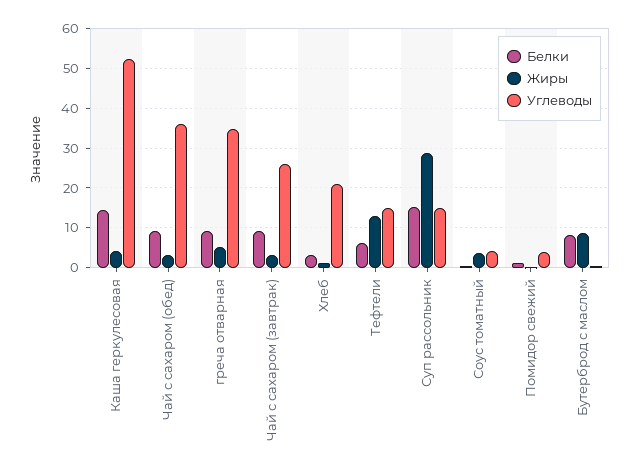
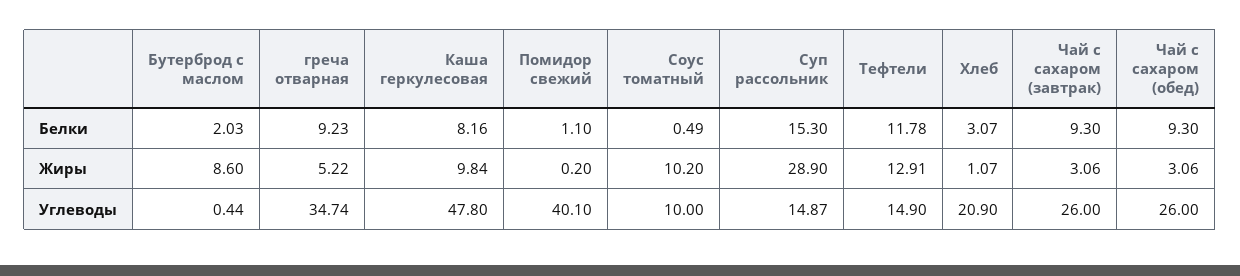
Белки, Каша геркулесовая: 14 -> 8.16
Жиры, Каша геркулесовая: 4 -> 9.84
Углеводы, Каша геркулесовая: 52 -> 47.8
Углеводы, Чай с сахаром (обед): 36 -> 26
Белки, Тефтели: 6 -> 11.78
Жиры, Соус томатный: 4 -> 10.2
Углеводы, Соус томатный: 4 -> 10
Углеводы, Помидор свежий: 4 -> 40.1
Белки, Бутерброд с маслом: 8 -> 2.03

